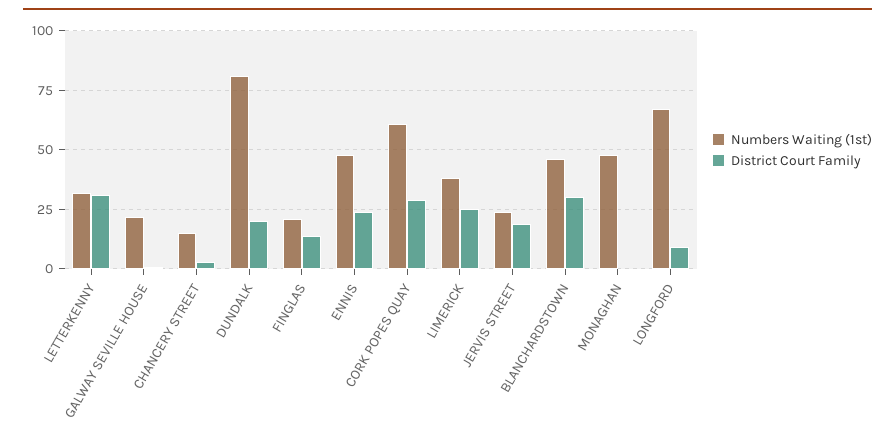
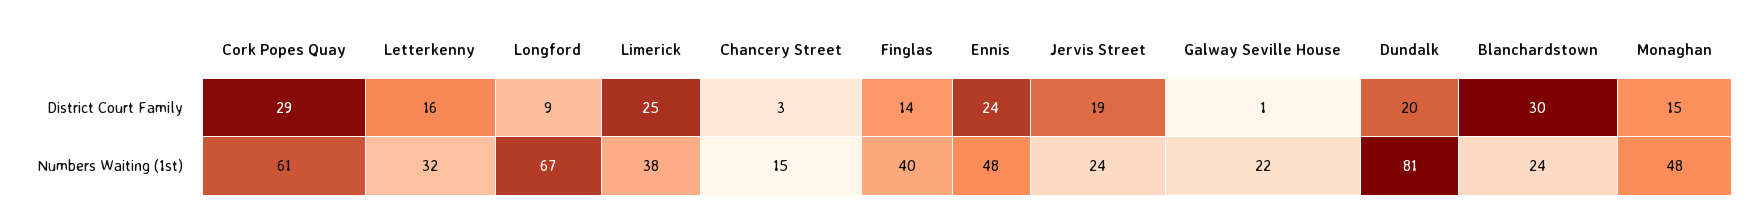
District Court Family, LETTERKENNY: 30 -> 16
Numbers Waiting (1st), FINGLAS: 20 -> 40
Numbers Waiting (1st), BLANCHARDSTOWN: 45 -> 24
District Court Family, MONAGHAN: 0 -> 15

